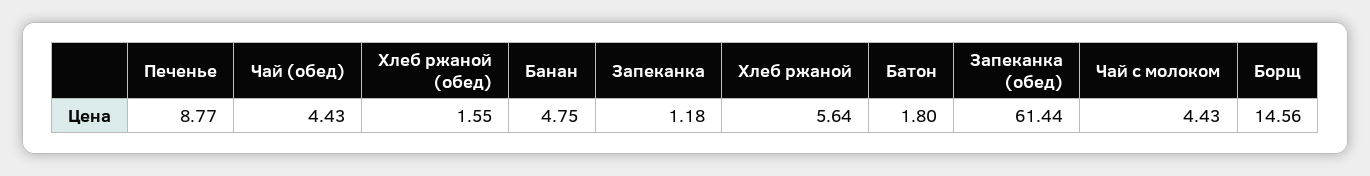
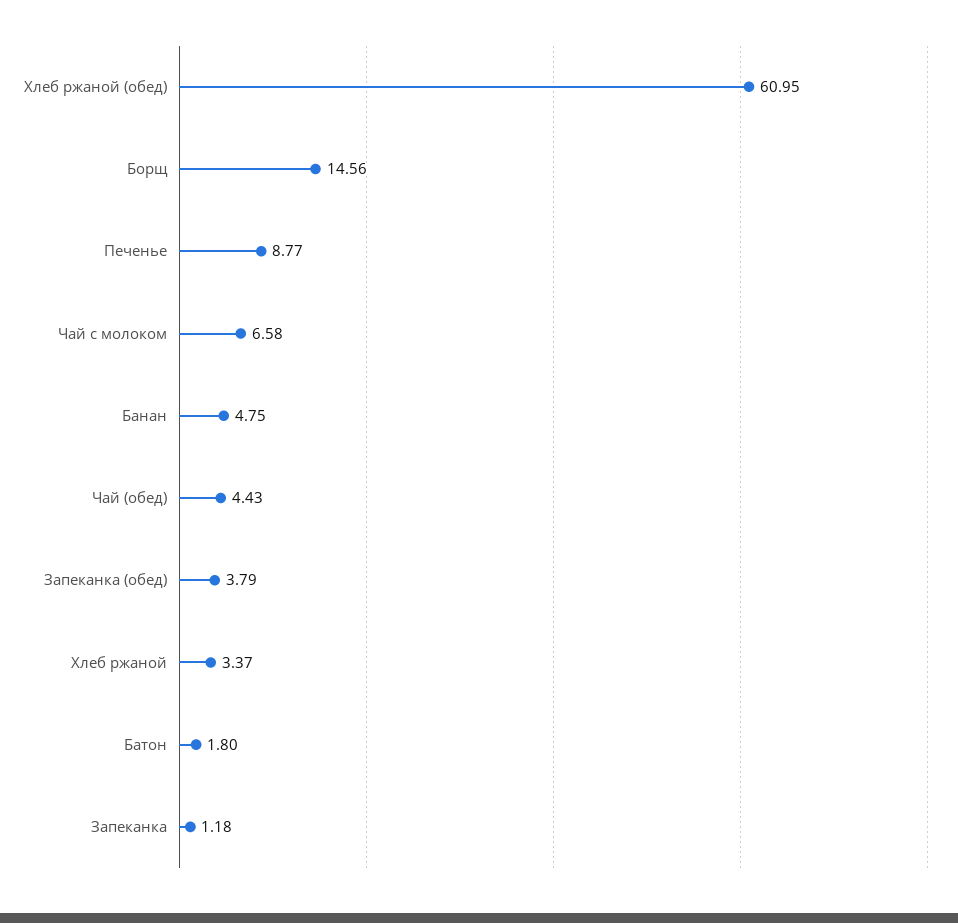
Хлеб ржаной (обед): 1.55 -> 60.95
Хлеб ржаной: 5.64 -> 3.37
Запеканка (обед): 61.44 -> 3.79
Чай с молоком: 4.43 -> 6.58

